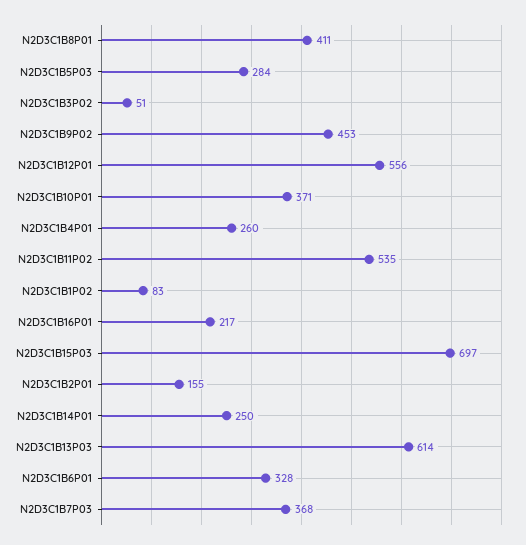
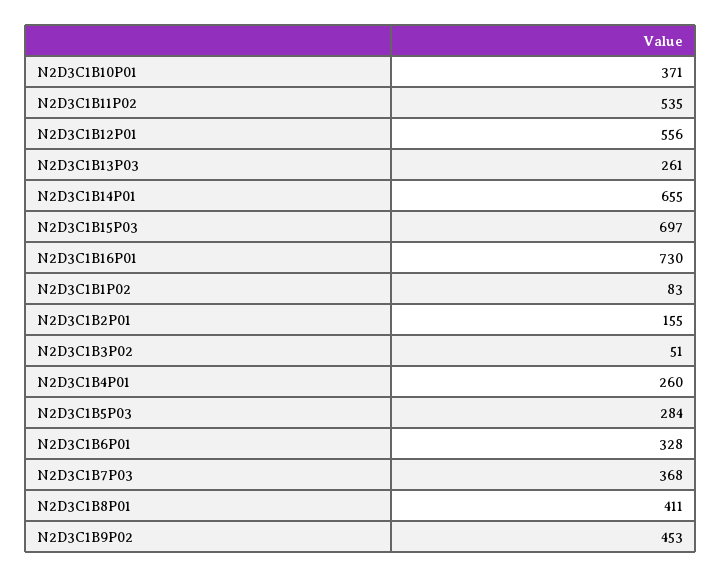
N2D3C1B16P01: 217 -> 730
N2D3C1B14P01: 250 -> 655
N2D3C1B13P03: 614 -> 261

